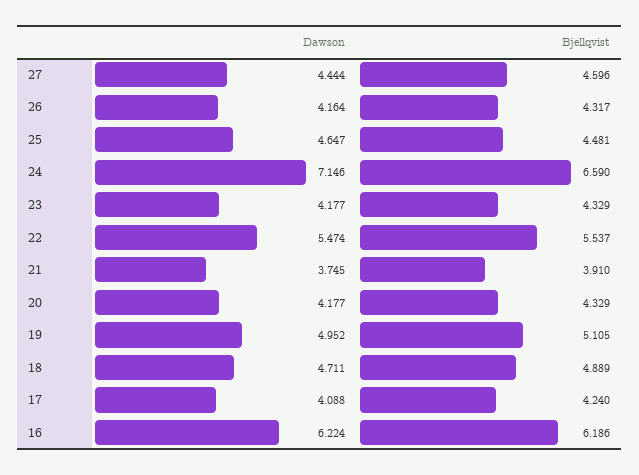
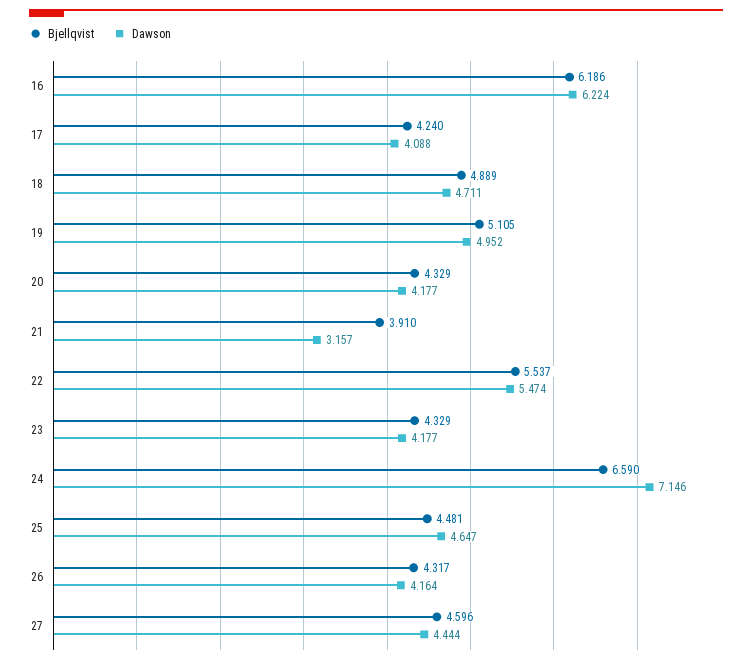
Dawson, 21: 3.745 -> 3.157

